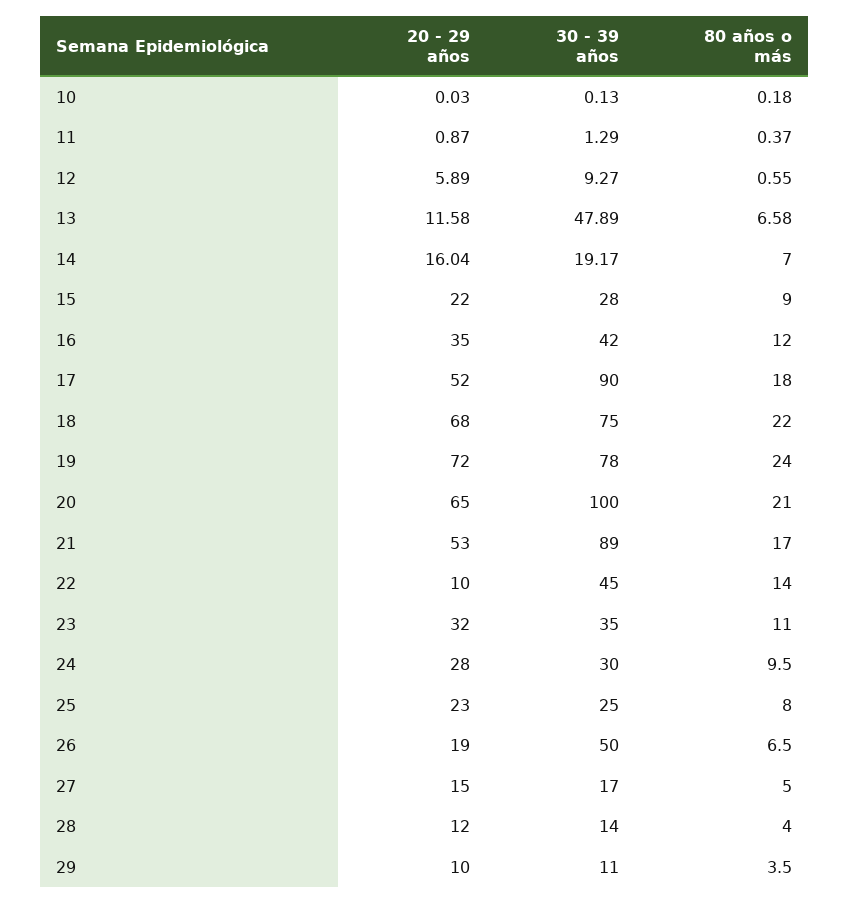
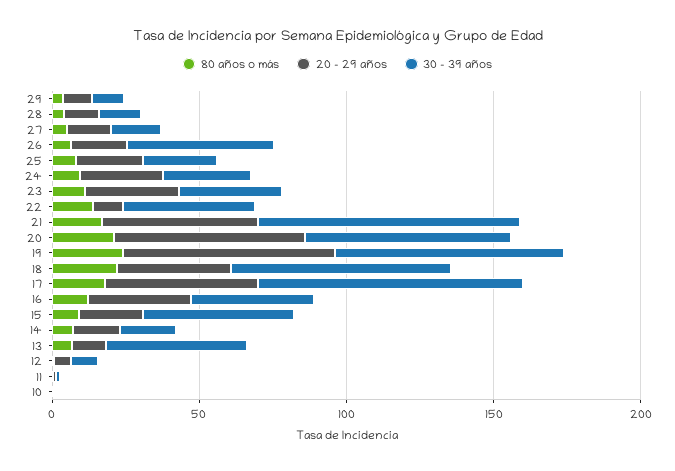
30 - 39 años, 15: 28 -> 50
20 - 29 años, 18: 68 -> 40
30 - 39 años, 20: 100 -> 70

